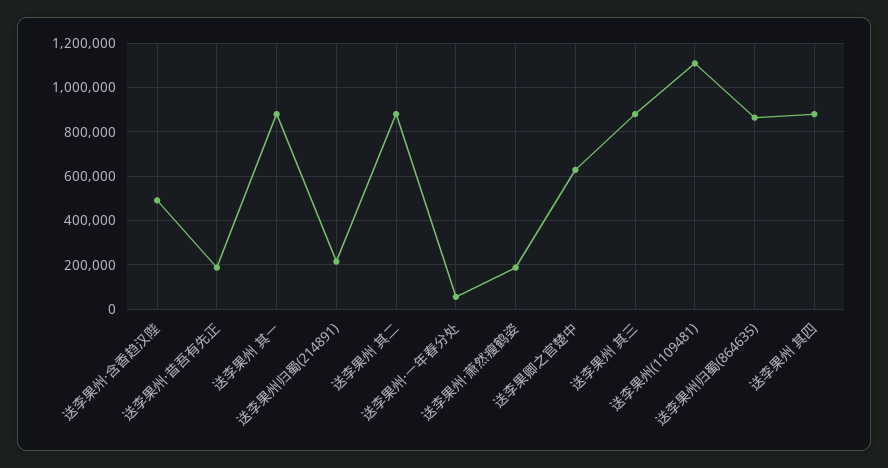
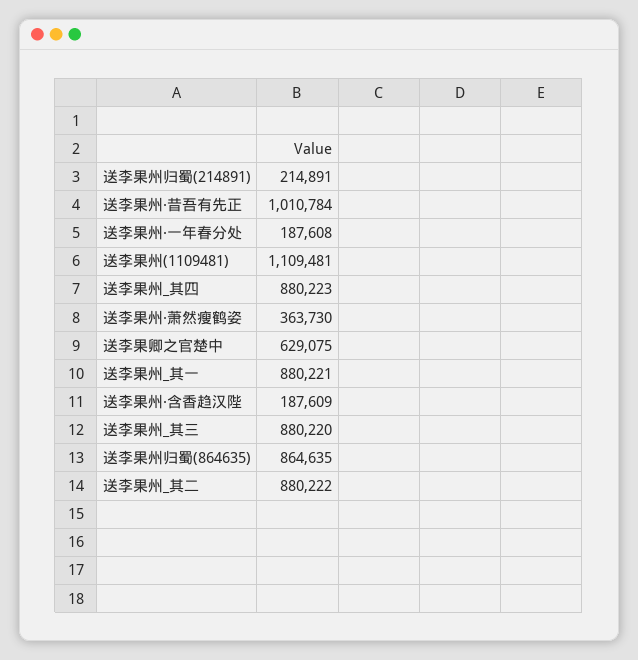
送李果州·含香趋汉陛: 500000 -> 187609
送李果州·昔吾有先正: 200000 -> 1010784
送李果州·一年春分处: 50000 -> 187608
送李果州·萧然瘦鹤姿: 200000 -> 363730

